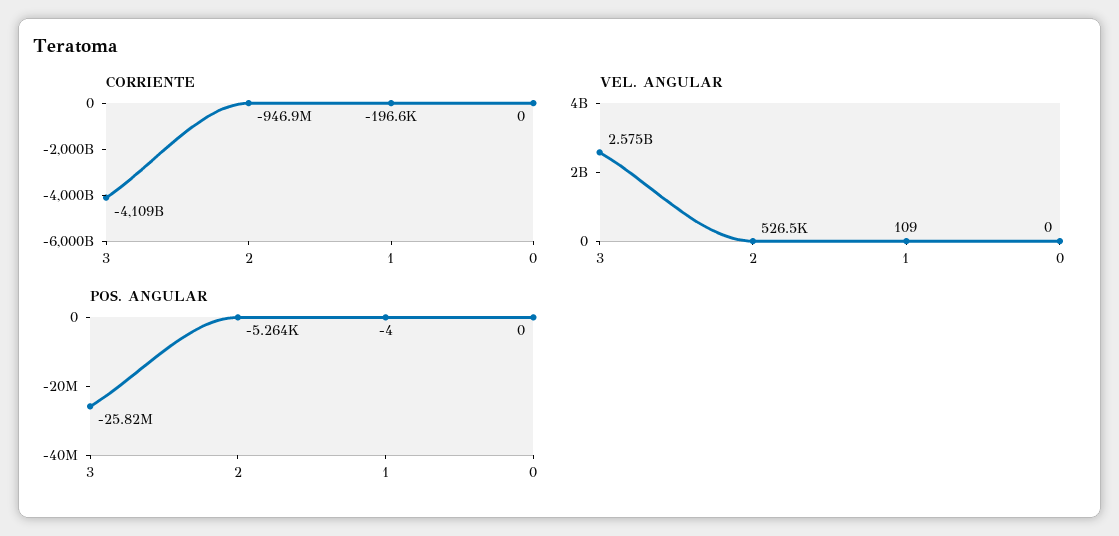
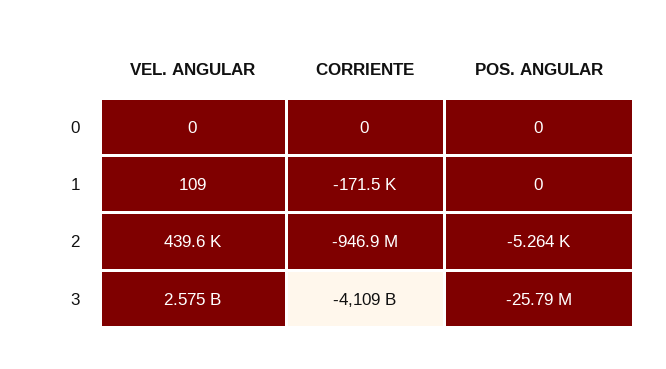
CORRIENTE, 1: -196600 -> -171500
VEL. ANGULAR, 2: 526500 -> 439600
POS. ANGULAR, 3: -25820000 -> -25790000
POS. ANGULAR, 1: -4 -> 0

